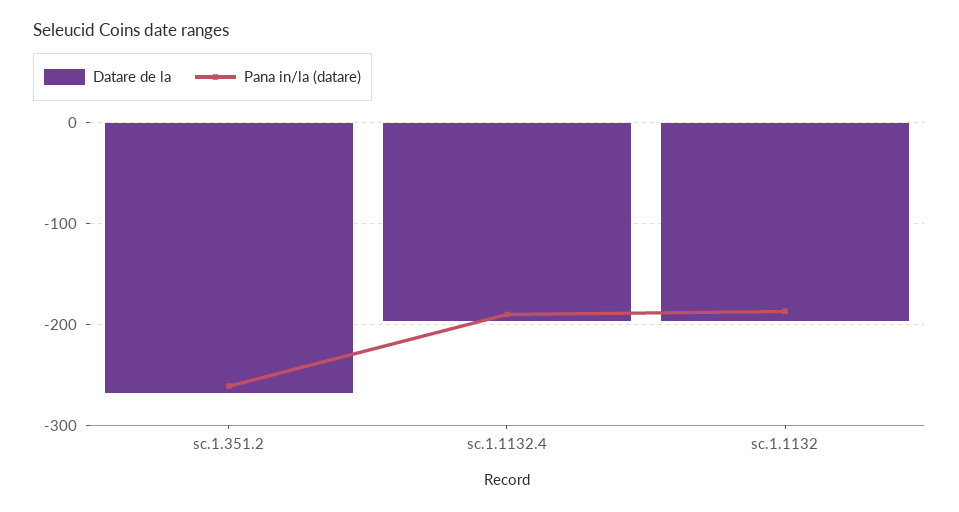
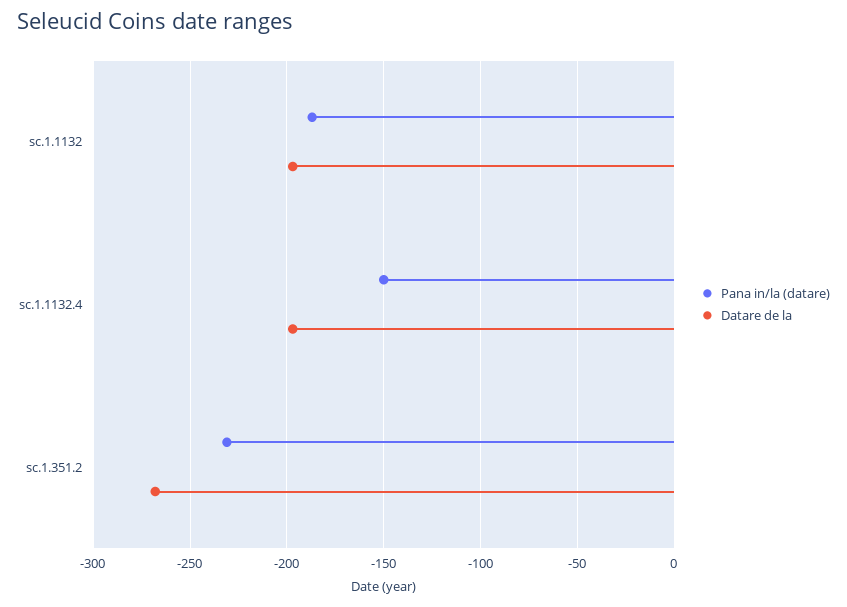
Pana in/la (datare), sc.1.351.2: -260 -> -230
Pana in/la (datare), sc.1.1132.4: -190 -> -150

